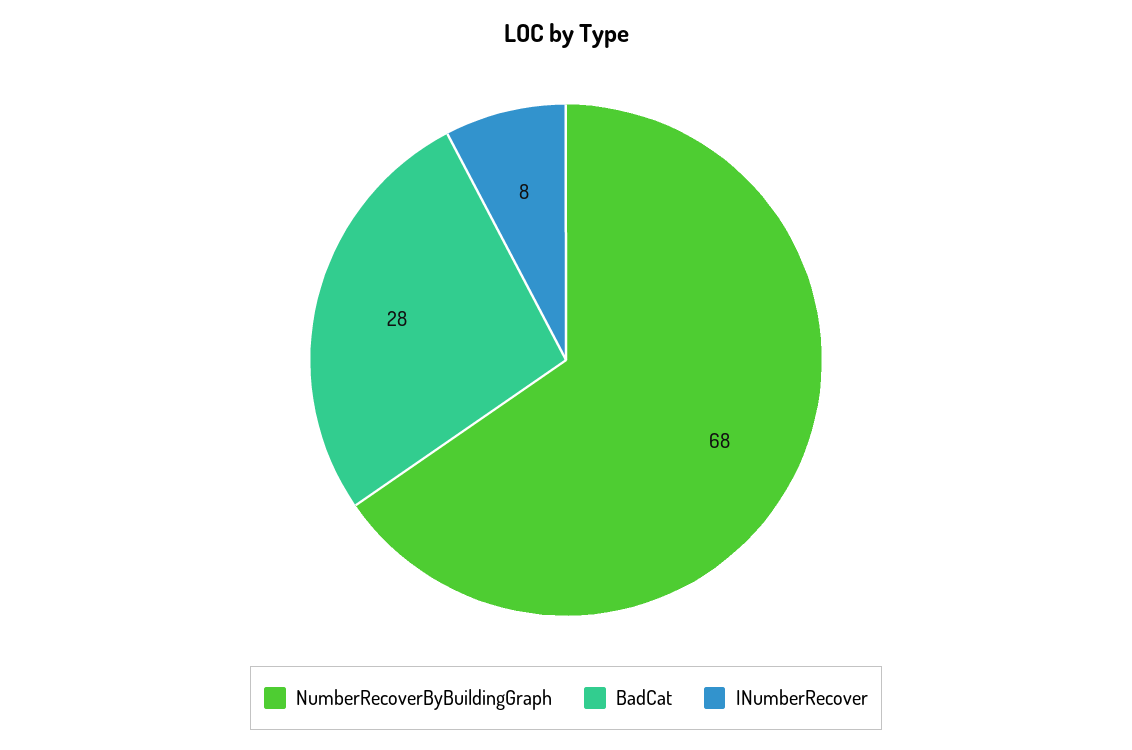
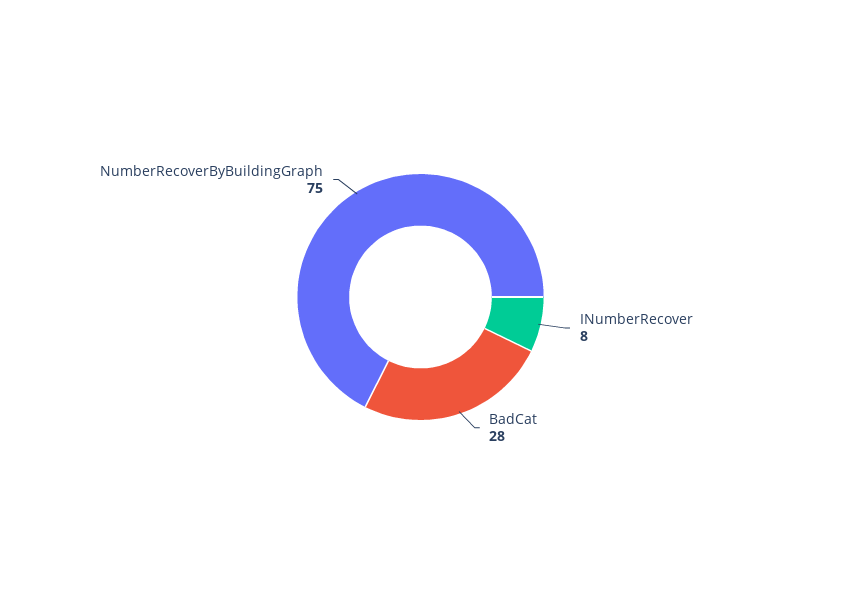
NumberRecoverByBuildingGraph: 68 -> 75

